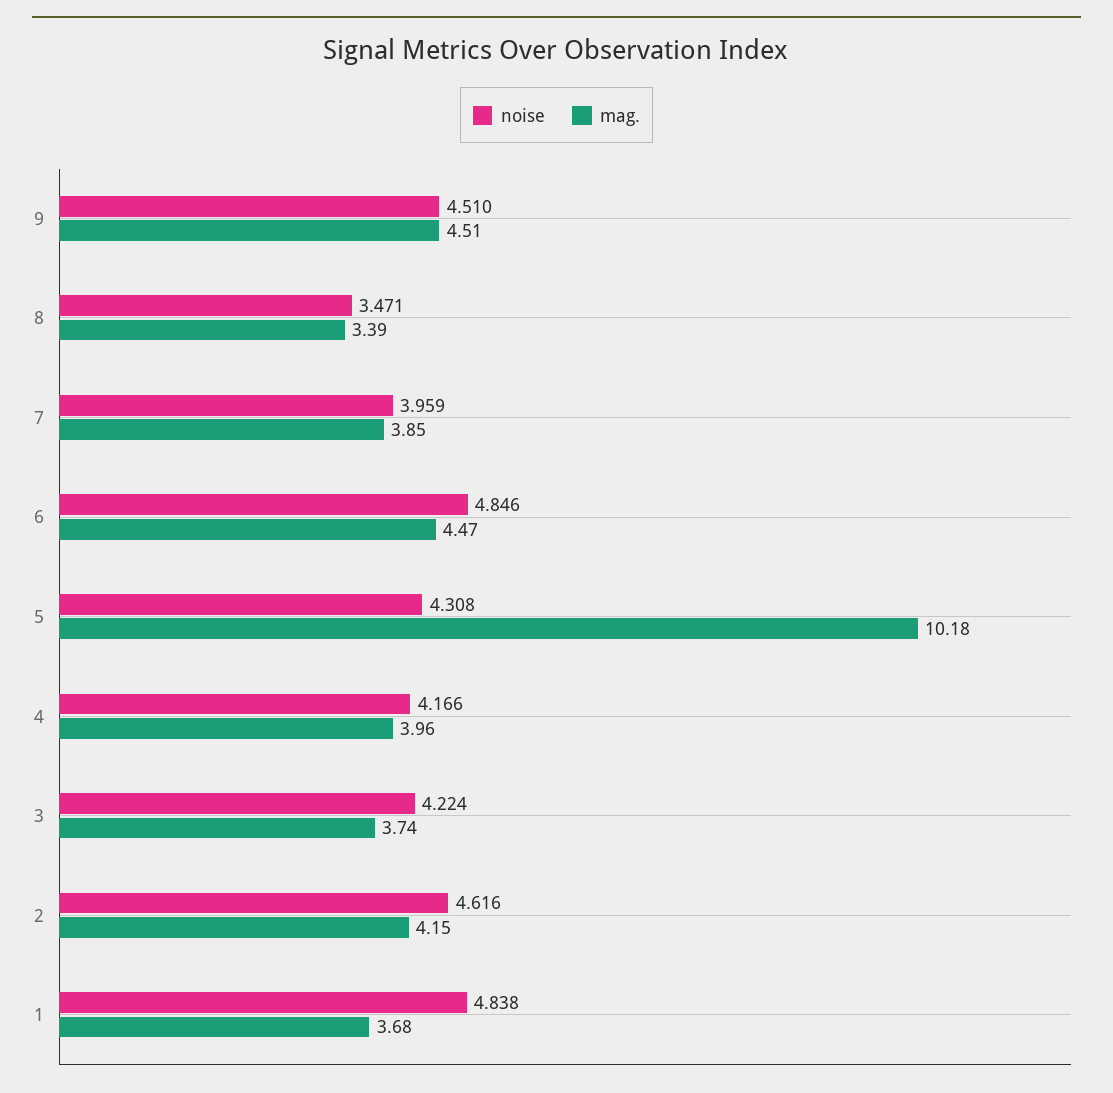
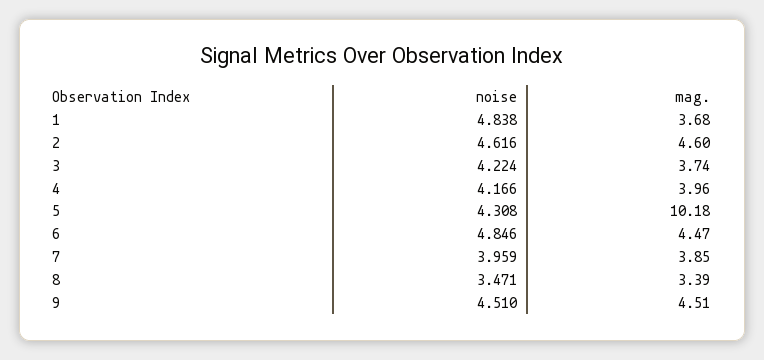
mag., 2: 4.15 -> 4.6

